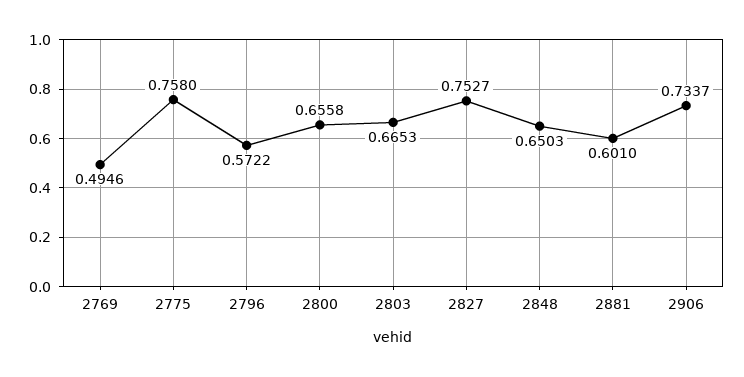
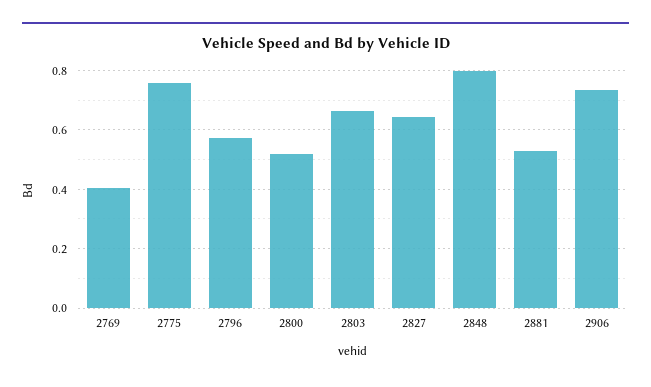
2769: 0.4946 -> 0.4
2800: 0.6558 -> 0.525
2827: 0.7527 -> 0.65
2848: 0.6503 -> 0.8
2881: 0.601 -> 0.525

